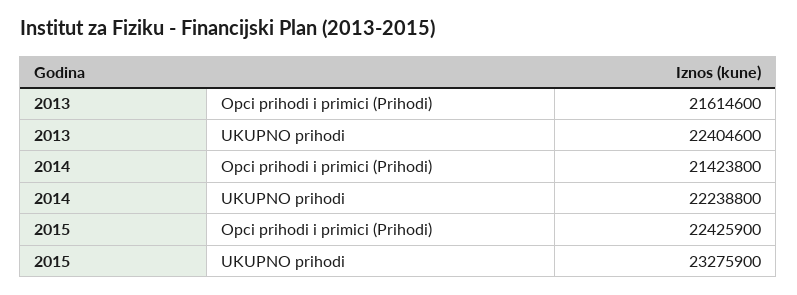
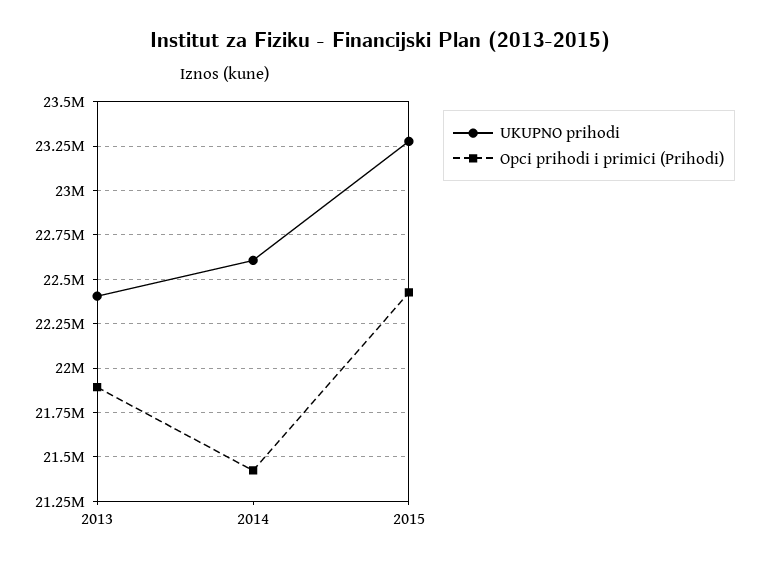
Opci prihodi i primici (Prihodi), 2013: 21614600 -> 21900000
UKUPNO prihodi, 2014: 22238800 -> 22600000

